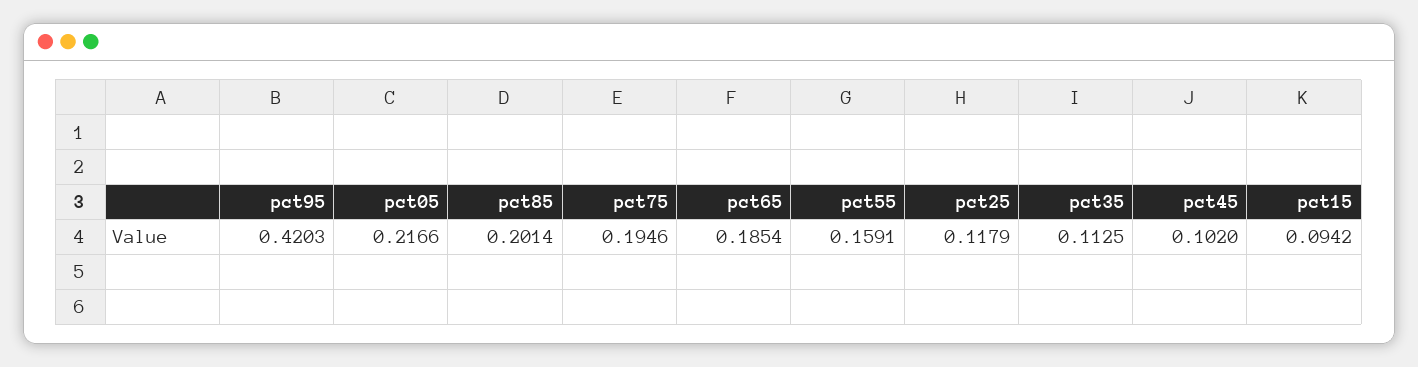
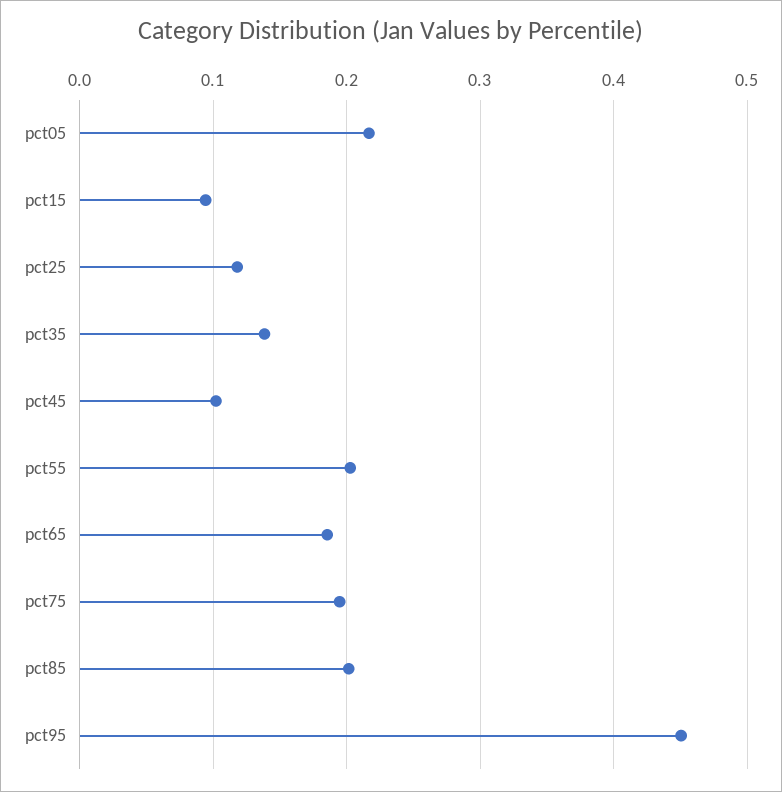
pct95: 0.4203 -> 0.45
pct55: 0.1591 -> 0.2
pct35: 0.1125 -> 0.14

